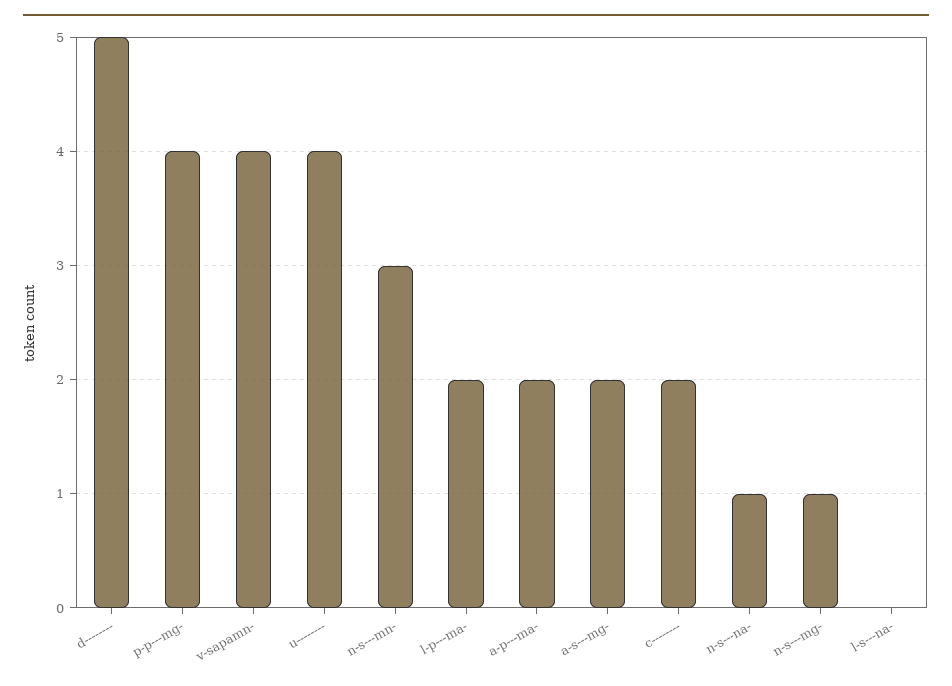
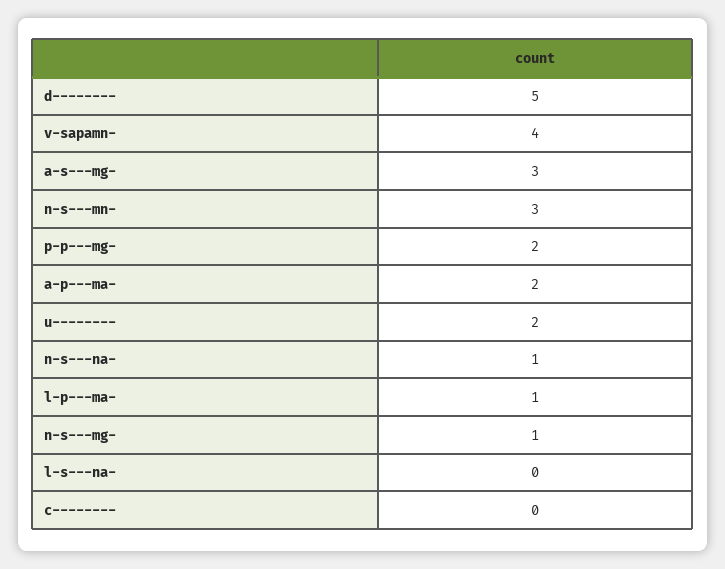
p-p---mg-: 4 -> 2
u--------: 4 -> 2
l-p---ma-: 2 -> 1
a-s---mg-: 2 -> 3
c--------: 2 -> 0

